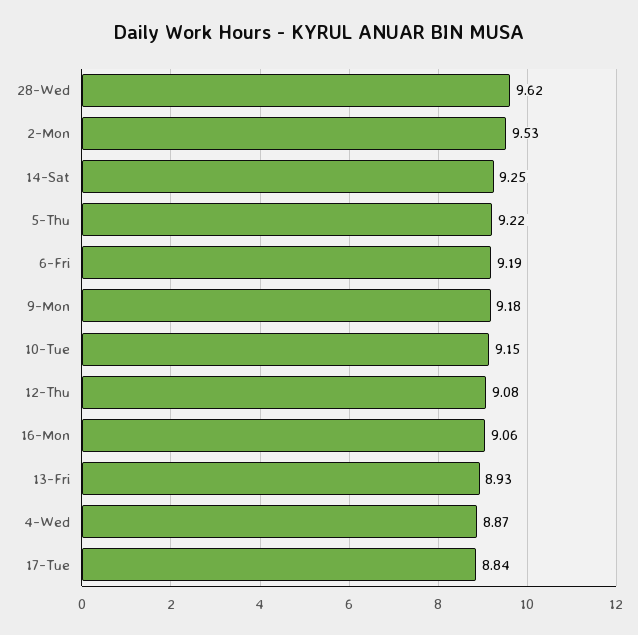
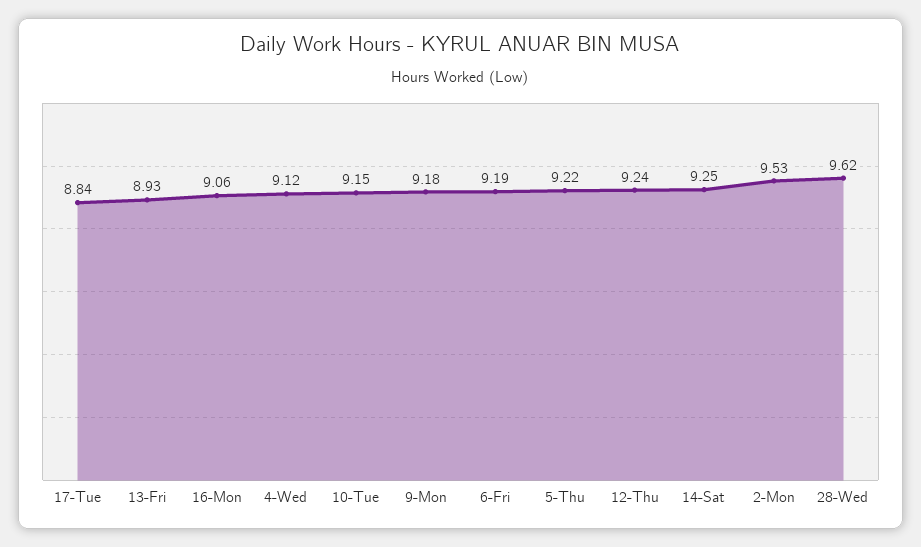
12-Thu: 9.08 -> 9.24
4-Wed: 8.87 -> 9.12

